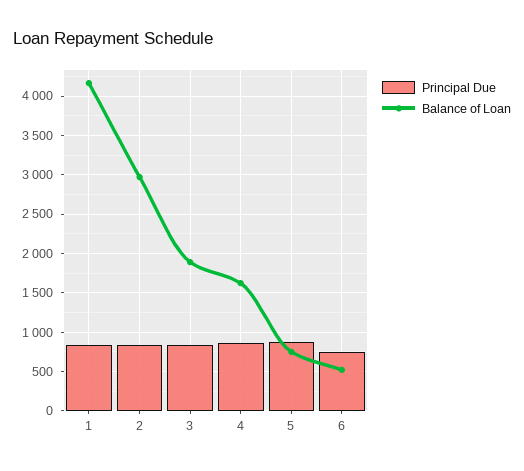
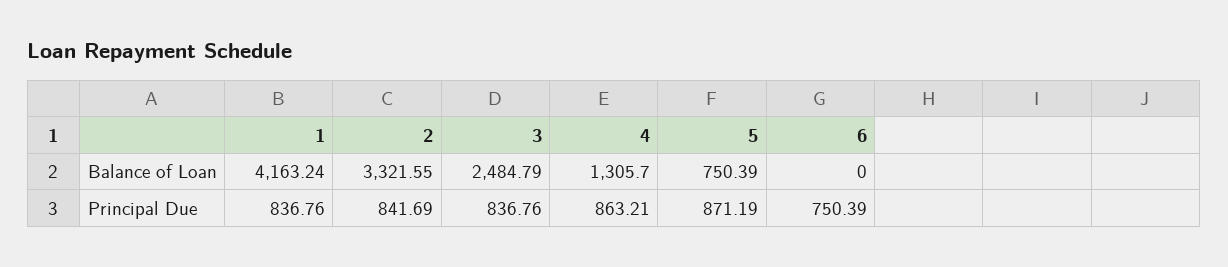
Balance of Loan, 2: 3000 -> 3321.55
Balance of Loan, 3: 1900 -> 2484.79
Balance of Loan, 4: 1600 -> 1305.7
Balance of Loan, 6: 500 -> 0

